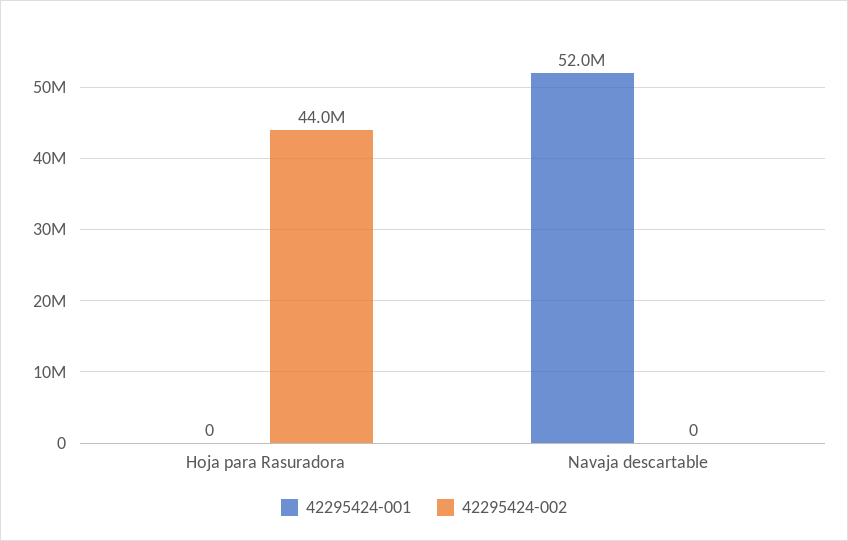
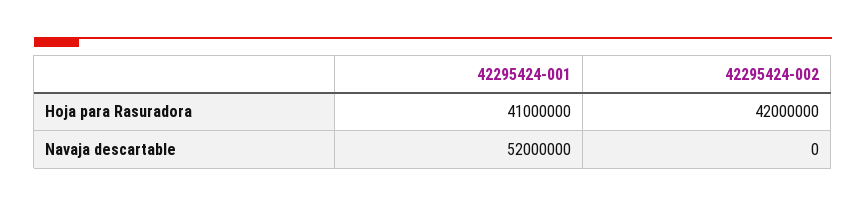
42295424-001, Hoja para Rasuradora: 0 -> 41000000
42295424-002, Hoja para Rasuradora: 44000000 -> 42000000

